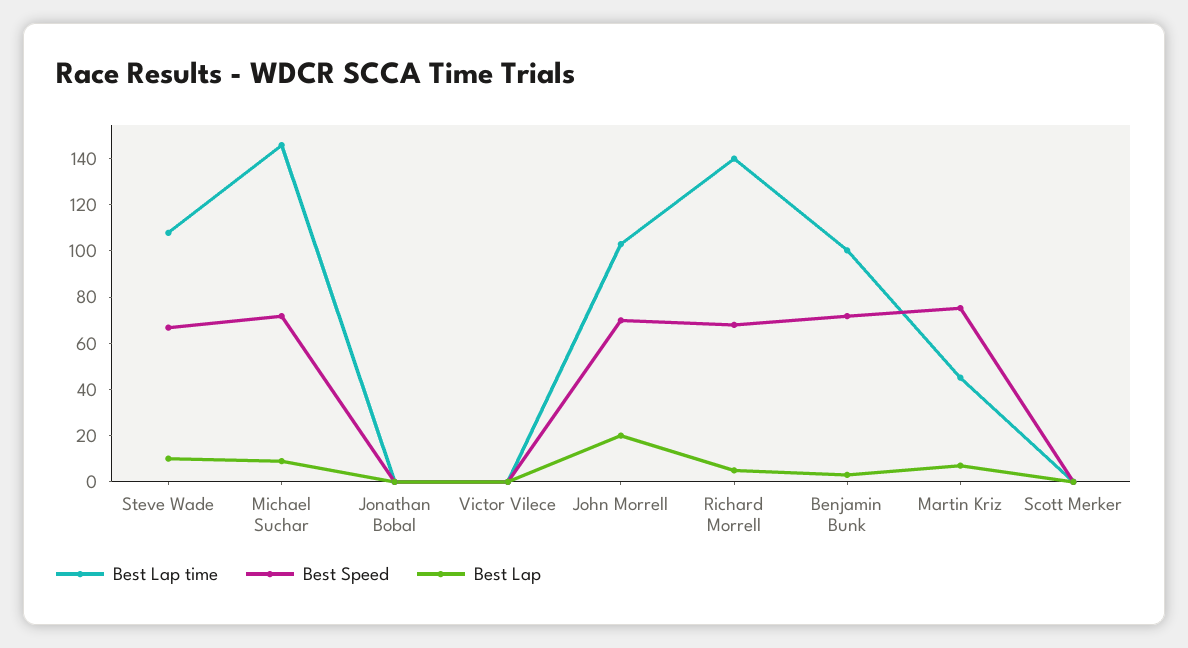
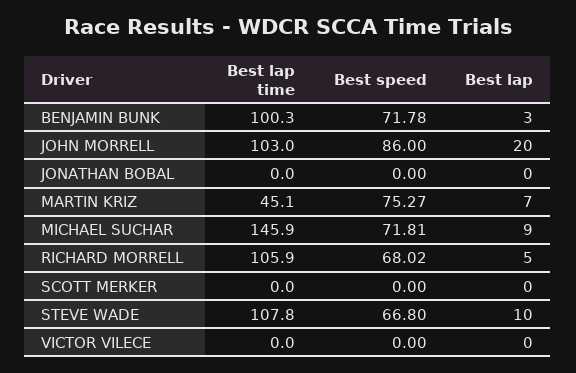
Best Speed, John Morrell: 70 -> 86
Best Lap time, Richard Morrell: 140 -> 105.9

